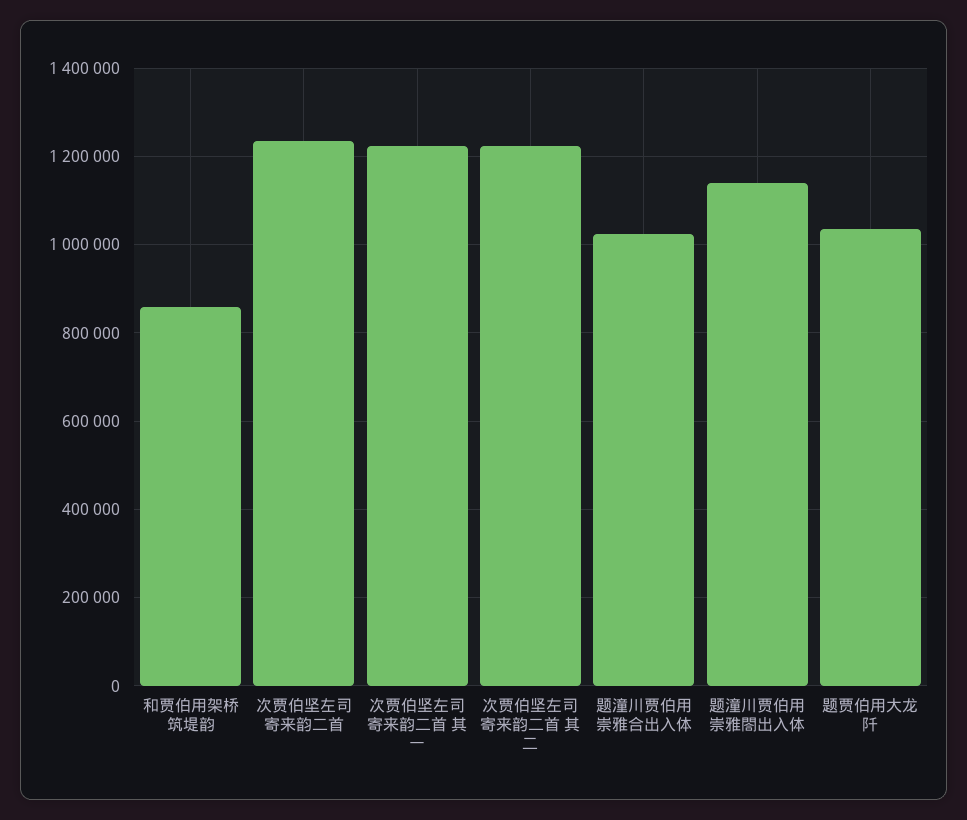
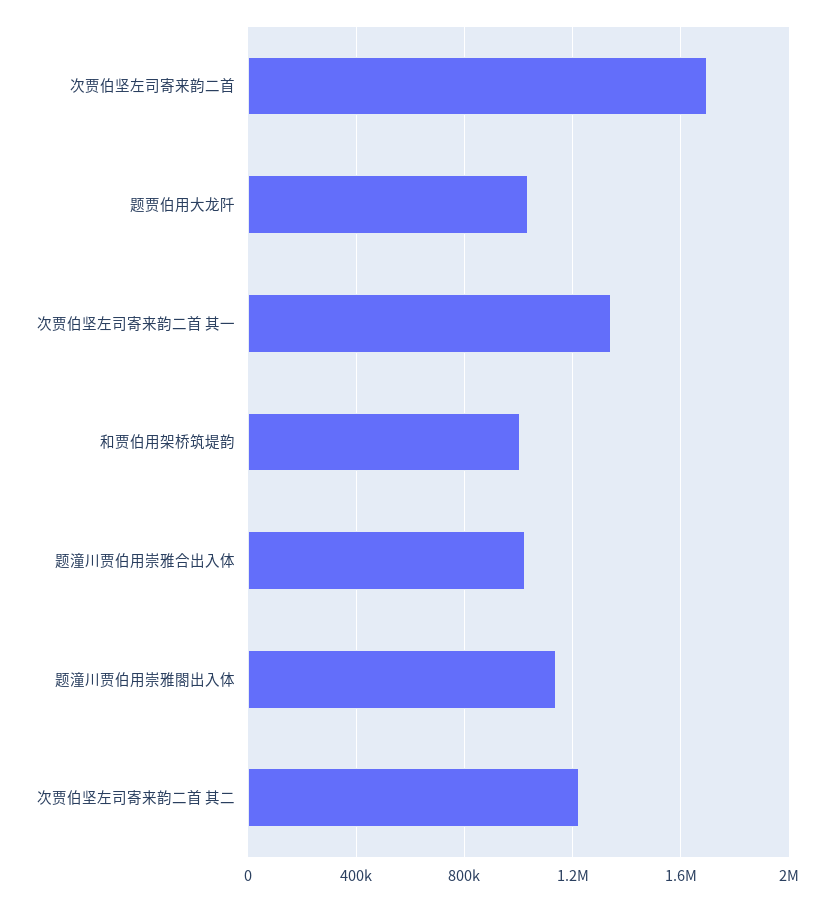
和贾伯用架桥筑堤韵: 860000 -> 1000000
次贾伯坚左司寄来韵二首: 1240000 -> 1700000
次贾伯坚左司寄来韵二首 其一: 1220000 -> 1350000

